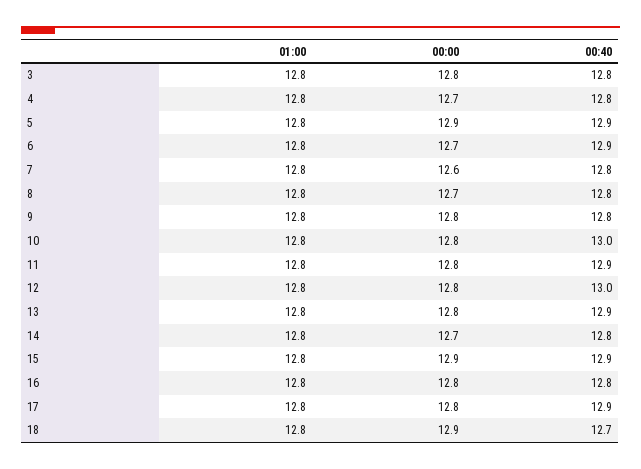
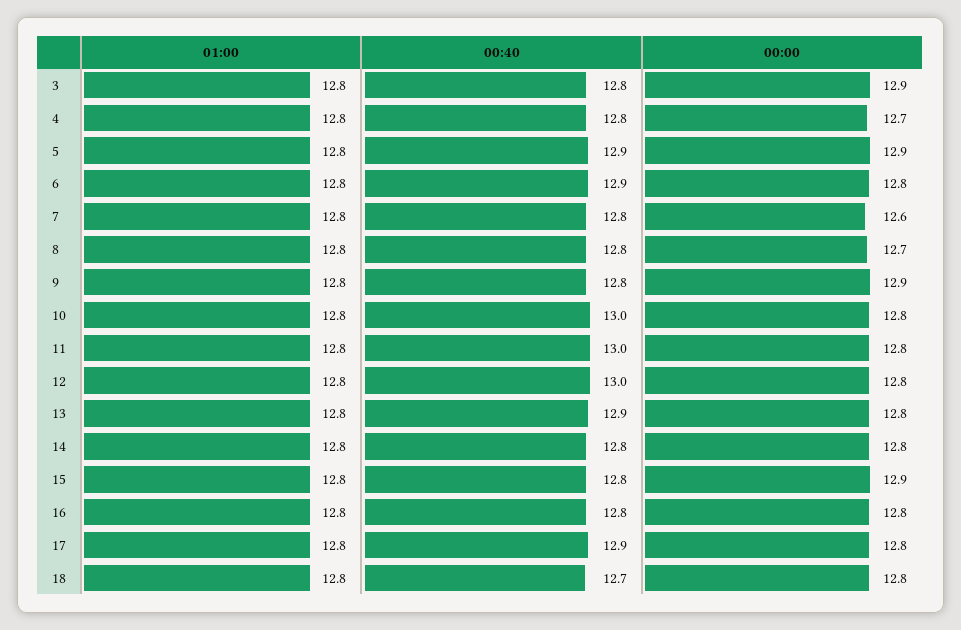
00:00, 3: 12.8 -> 12.9
00:00, 6: 12.7 -> 12.8
00:00, 9: 12.8 -> 12.9
00:40, 11: 12.9 -> 13
00:00, 14: 12.7 -> 12.8
00:40, 15: 12.9 -> 12.8
00:00, 18: 12.9 -> 12.8

